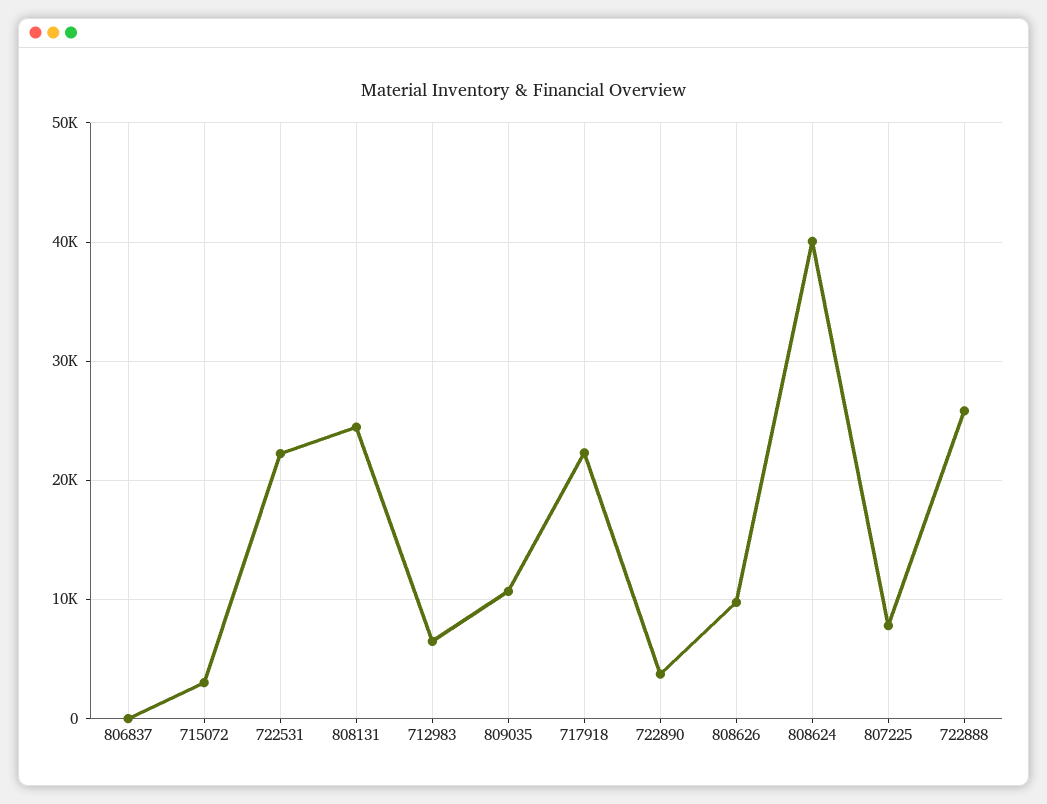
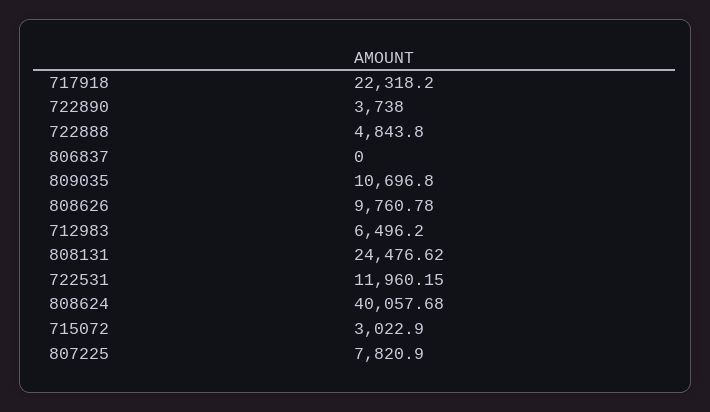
722531: 22000 -> 11960.15
722888: 26000 -> 4843.8

